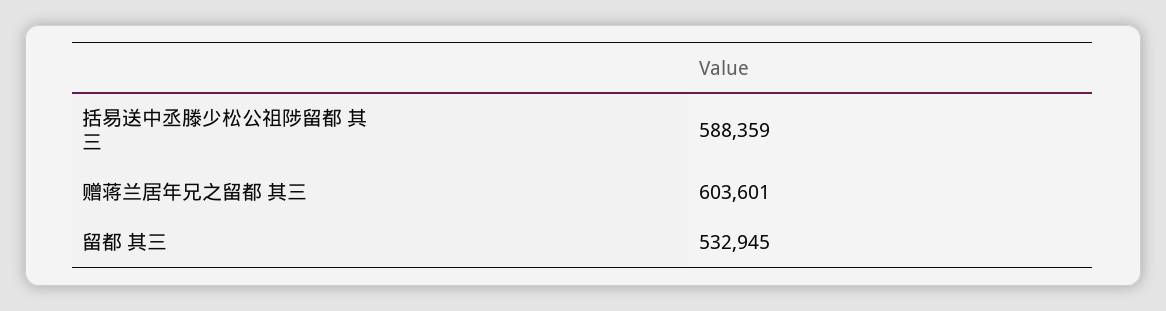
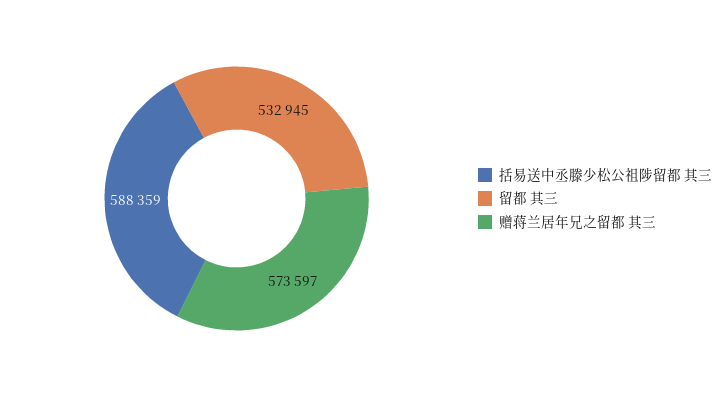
赠蒋兰居年兄之留都 其三: 603601 -> 573597

